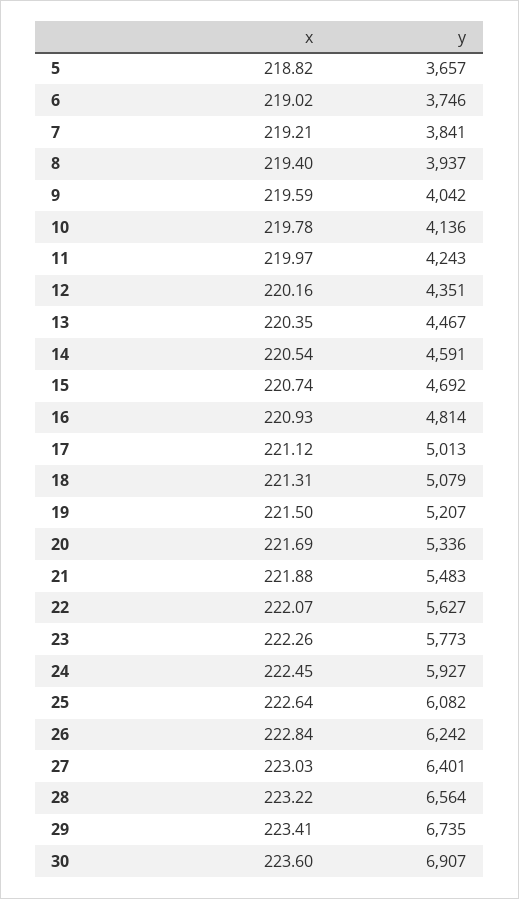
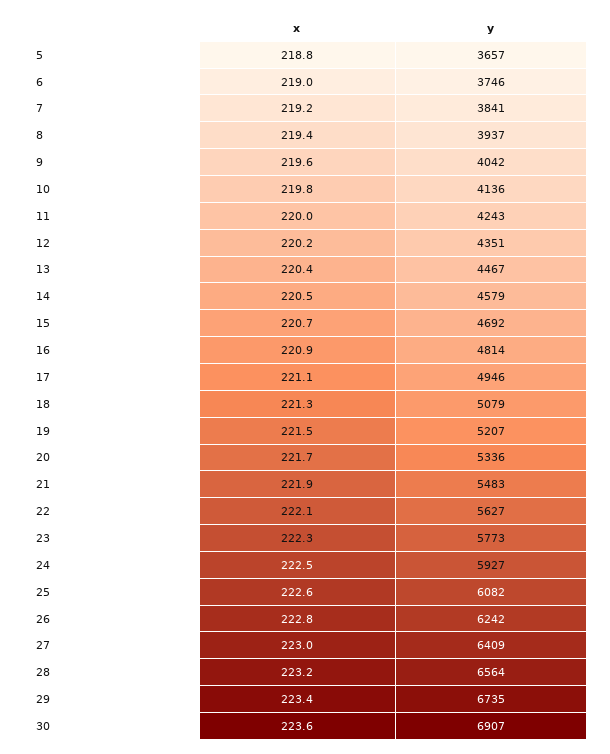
y, 14: 4591 -> 4579
y, 17: 5013 -> 4946
y, 27: 6401 -> 6409

